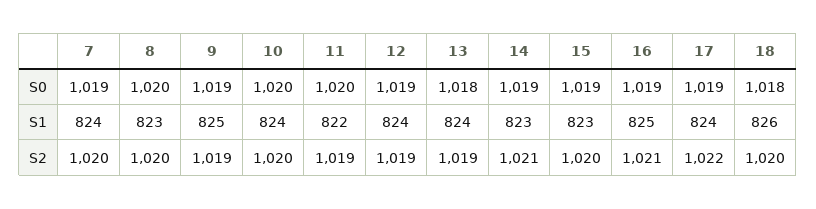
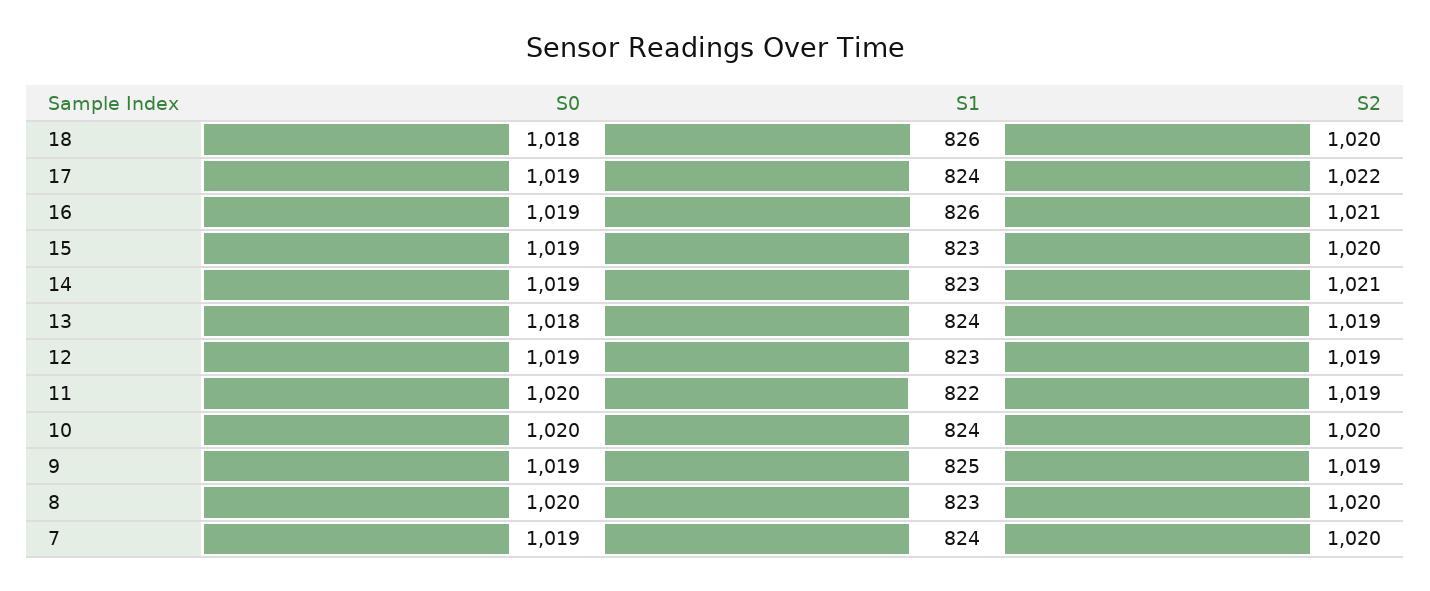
12, S1: 824 -> 823
16, S1: 825 -> 826

